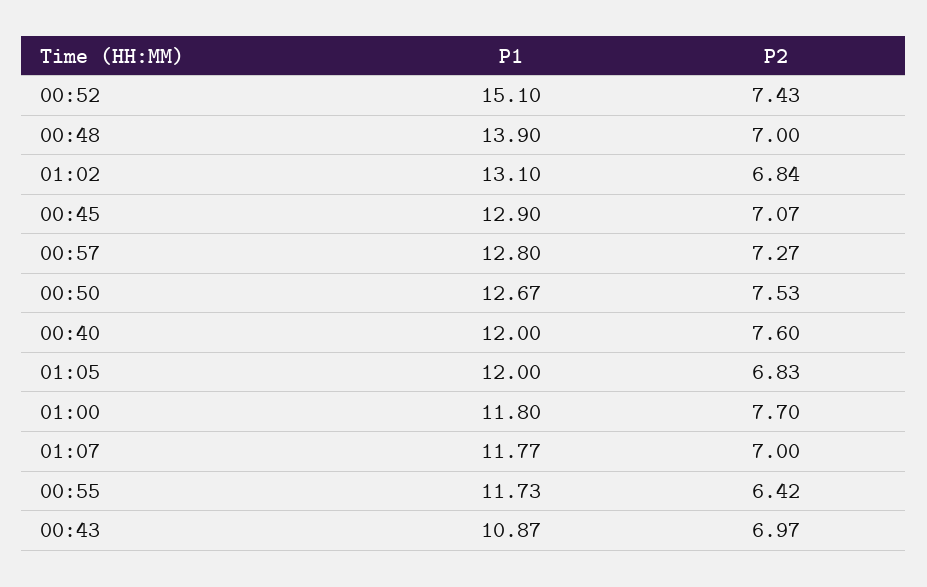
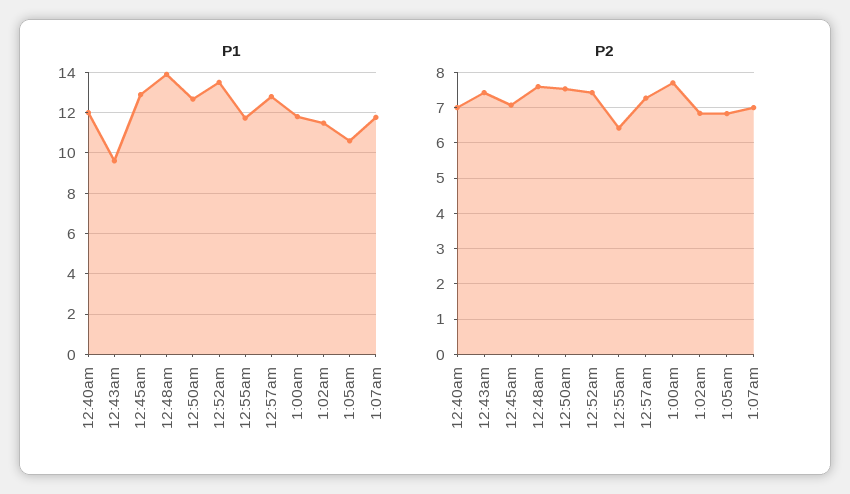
P1, 00:52: 15.1 -> 13.5
P2, 00:48: 7 -> 7.6
P1, 01:02: 13.1 -> 11.5
P2, 00:40: 7.6 -> 7
P1, 01:05: 12 -> 10.5
P1, 00:43: 10.87 -> 9.5
P2, 00:43: 6.97 -> 7.4

